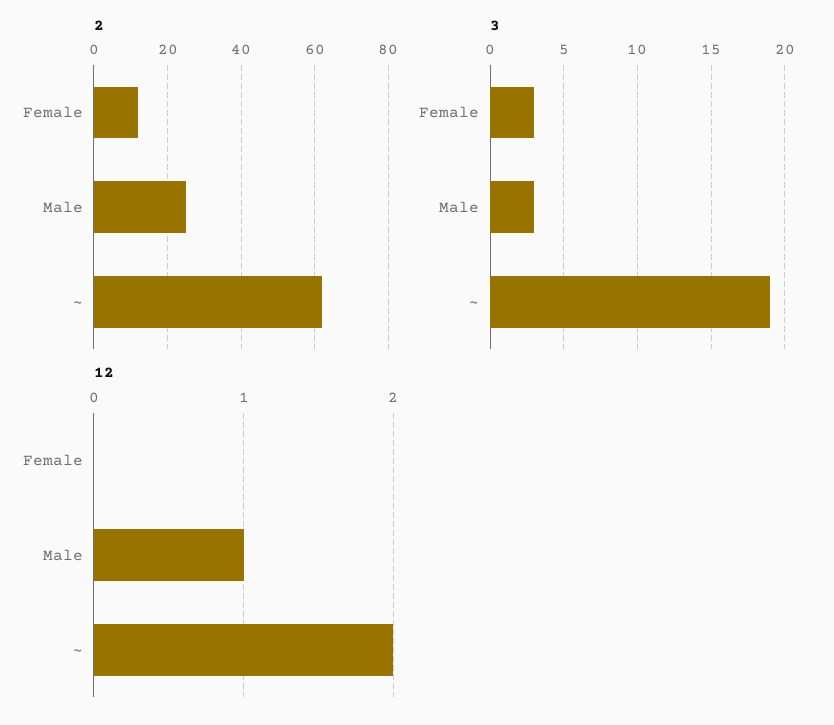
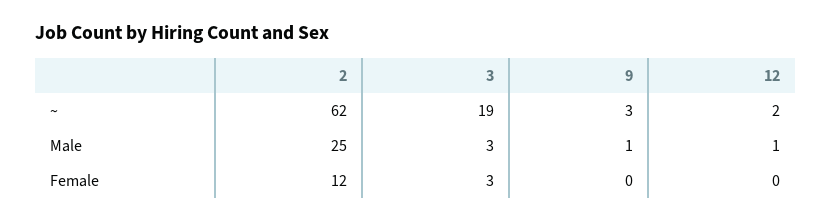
9, ~: none -> 3
9, Male: none -> 1
9, Female: none -> 0

